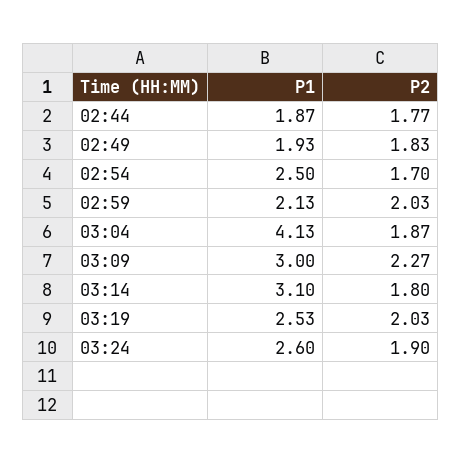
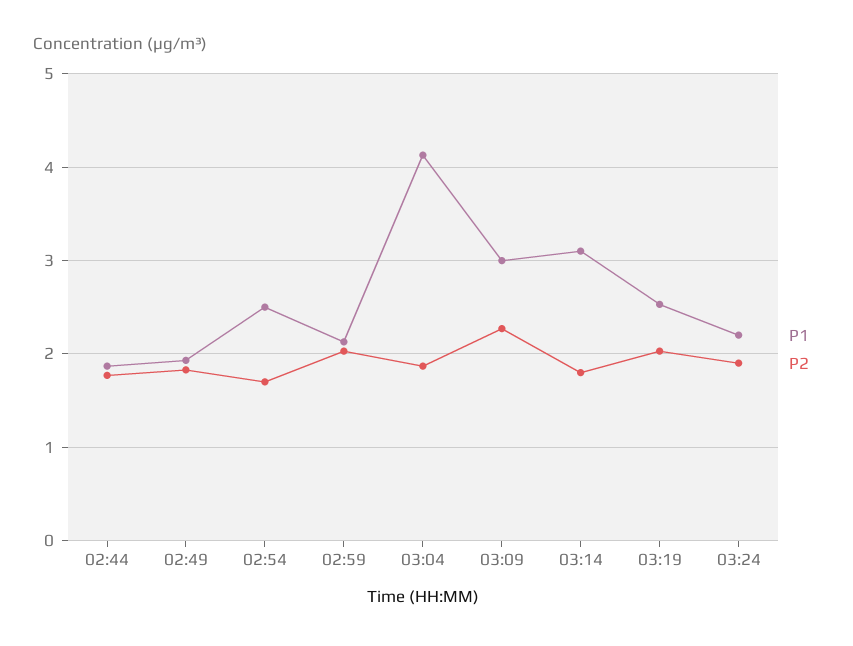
P1, 03:24: 2.6 -> 2.2

